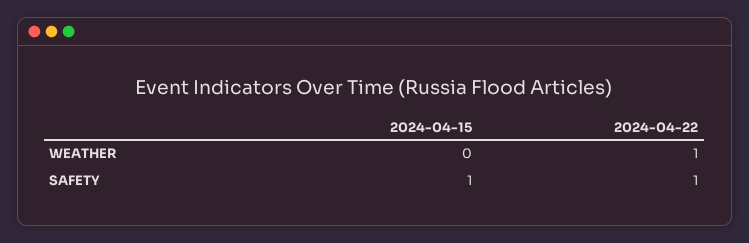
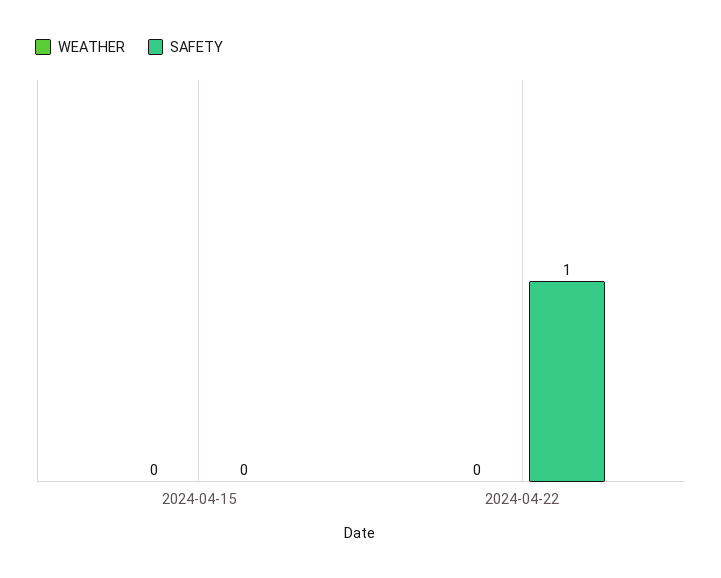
WEATHER, 2024-04-22: 1 -> 0
SAFETY, 2024-04-15: 1 -> 0

